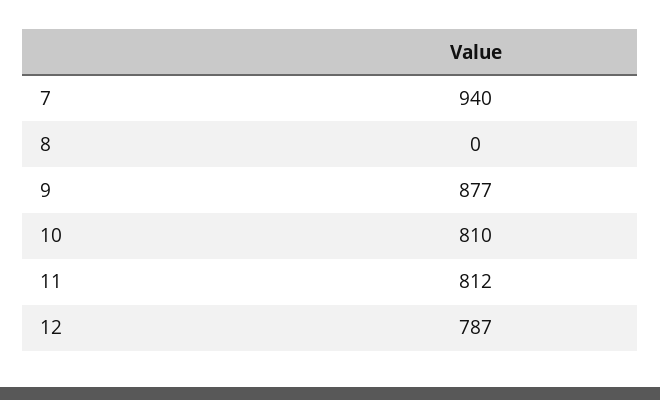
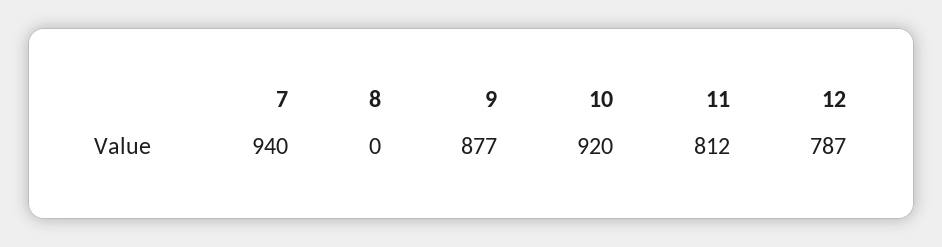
10: 810 -> 920

